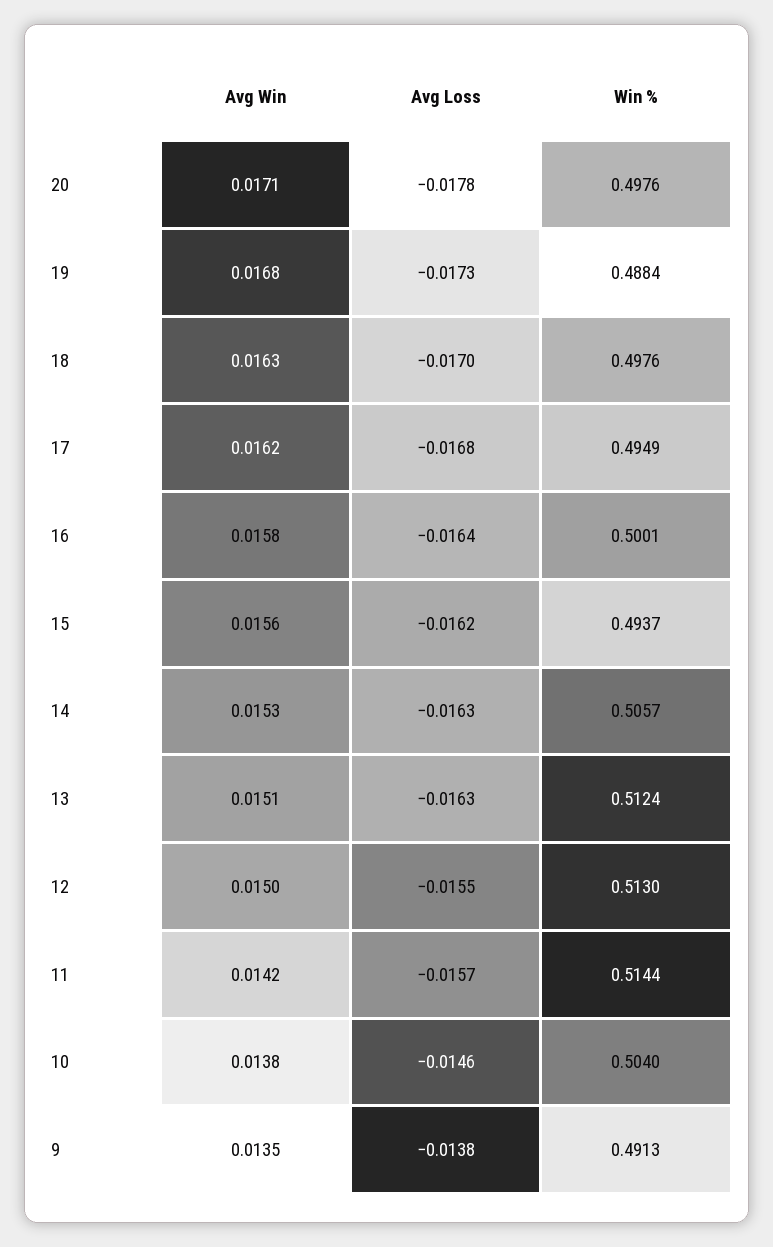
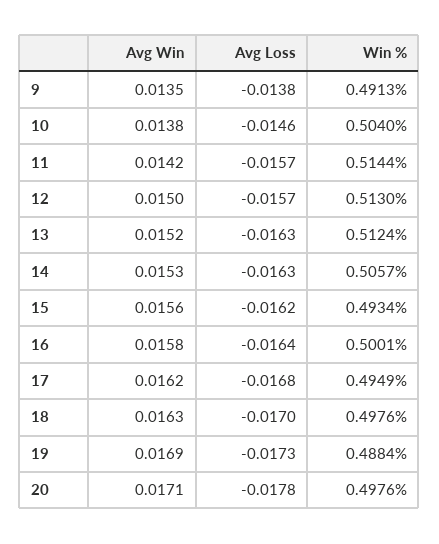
Avg Win, 19: 0.0168 -> 0.0169
Win %, 15: 0.4937 -> 0.4934
Avg Win, 13: 0.0151 -> 0.0152
Avg Loss, 12: -0.0155 -> -0.0157

